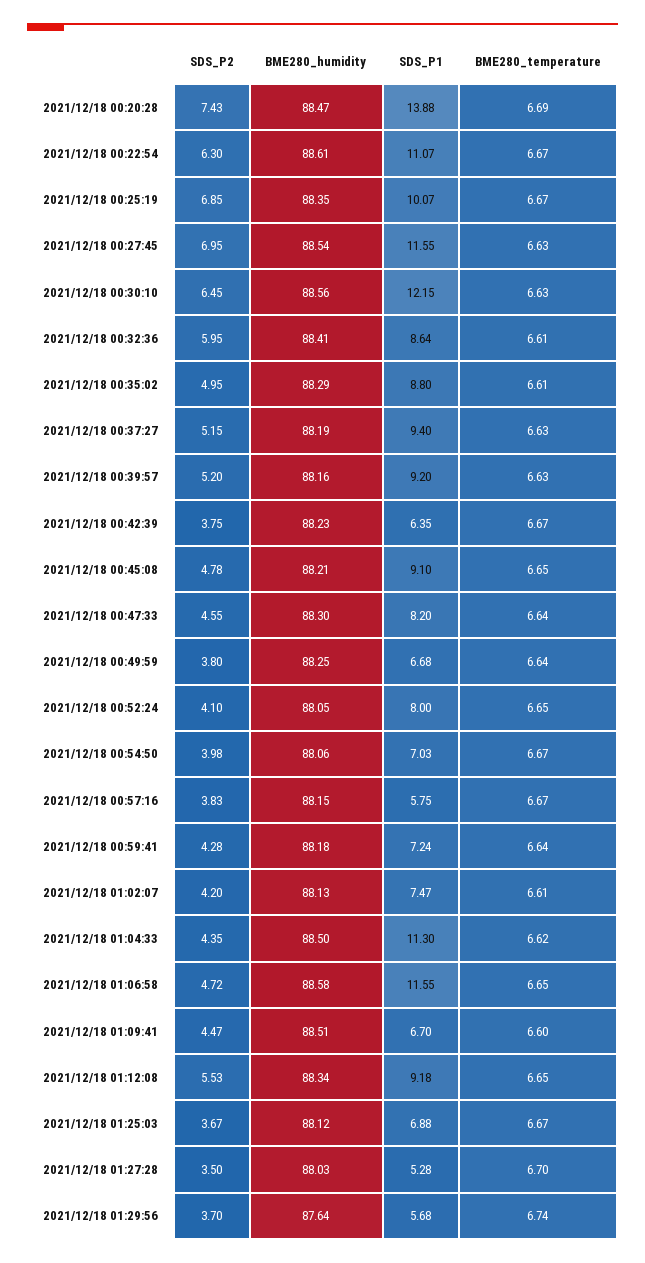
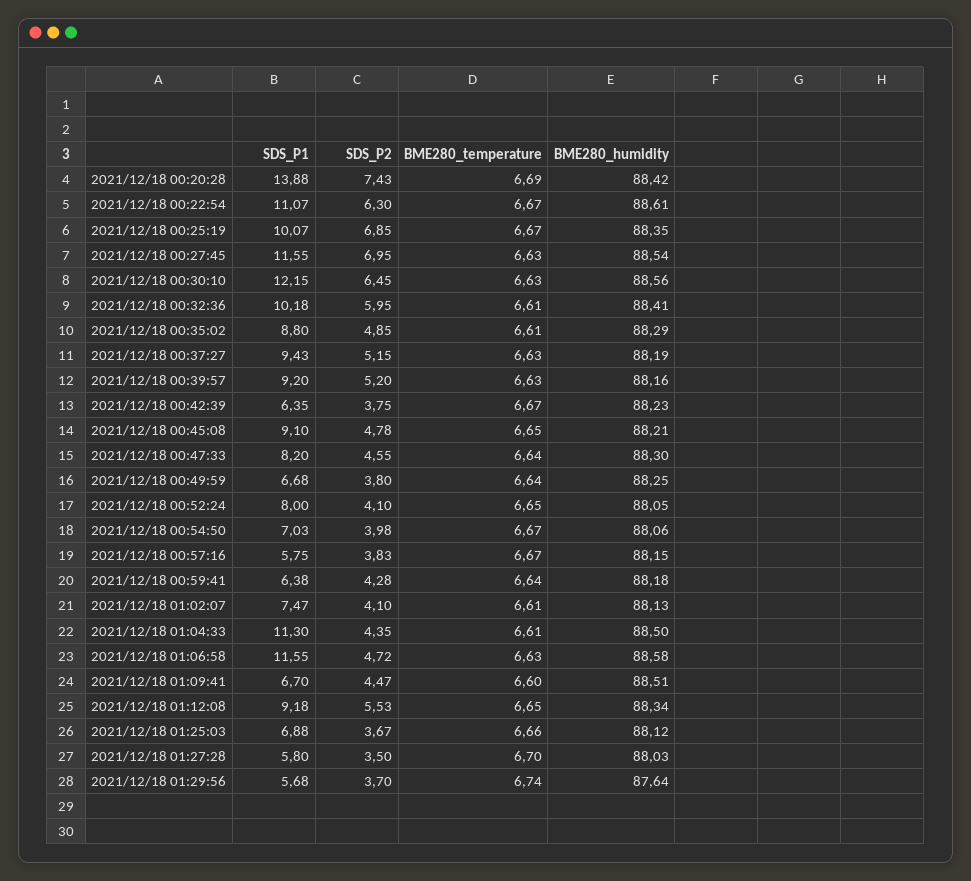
BME280_humidity, 2021/12/18 00:20:28: 88.47 -> 88.42
SDS_P1, 2021/12/18 00:32:36: 8.64 -> 10.18
SDS_P2, 2021/12/18 00:35:02: 4.95 -> 4.85
SDS_P1, 2021/12/18 00:37:27: 9.4 -> 9.43
SDS_P1, 2021/12/18 00:59:41: 7.24 -> 6.38
SDS_P2, 2021/12/18 01:02:07: 4.2 -> 4.1
BME280_temperature, 2021/12/18 01:04:33: 6.62 -> 6.61
BME280_temperature, 2021/12/18 01:06:58: 6.65 -> 6.63
BME280_temperature, 2021/12/18 01:25:03: 6.67 -> 6.66
SDS_P1, 2021/12/18 01:27:28: 5.28 -> 5.8

